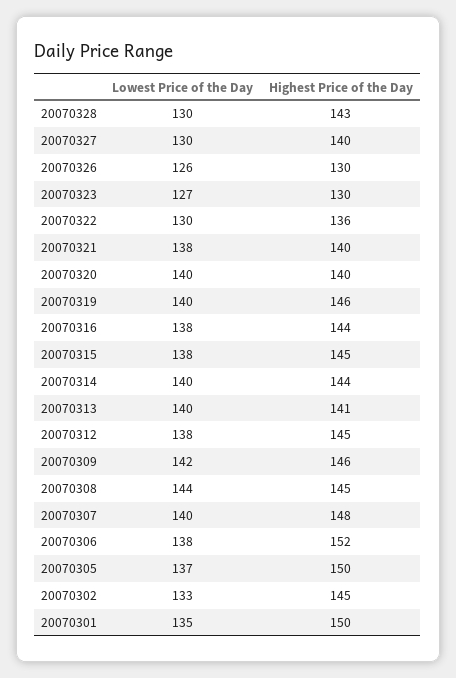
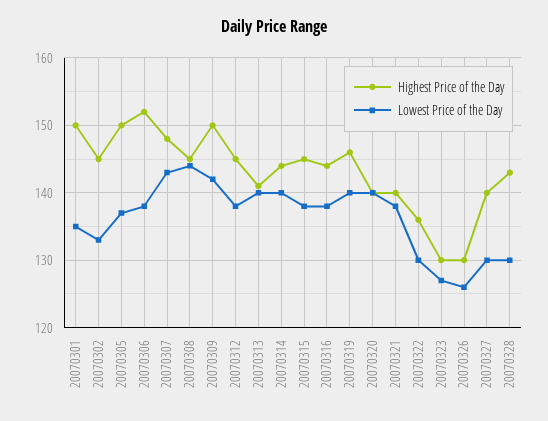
Highest Price of the Day, 20070309: 146 -> 150
Lowest Price of the Day, 20070307: 140 -> 143

